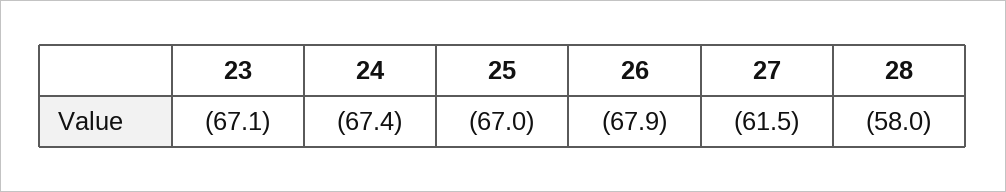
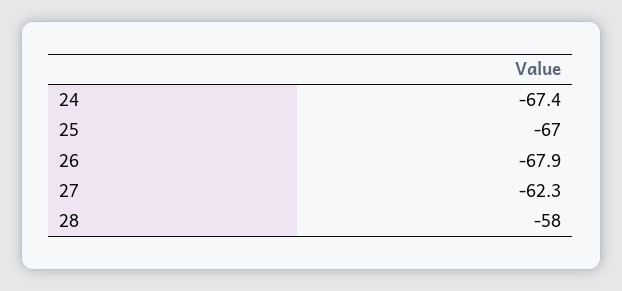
23: -67.1 -> none
27: -61.5 -> -62.3

